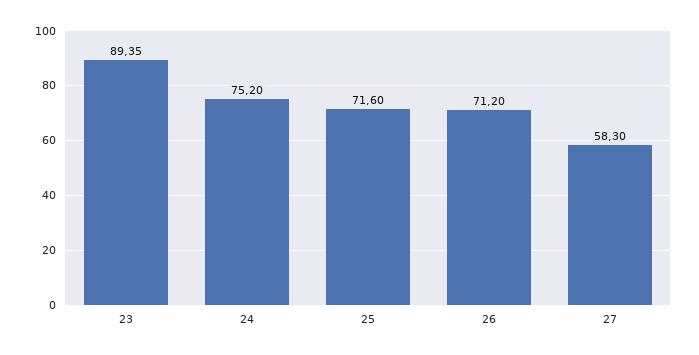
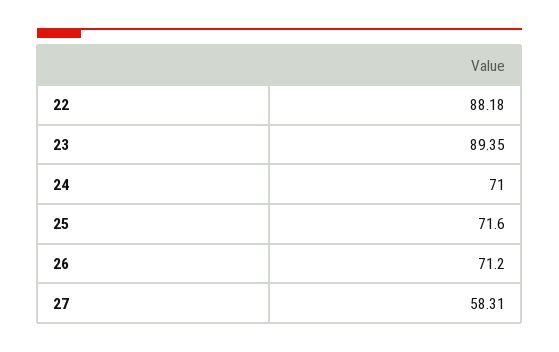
24: 75.2 -> 71
27: 58.3 -> 58.31
22: none -> 88.18

